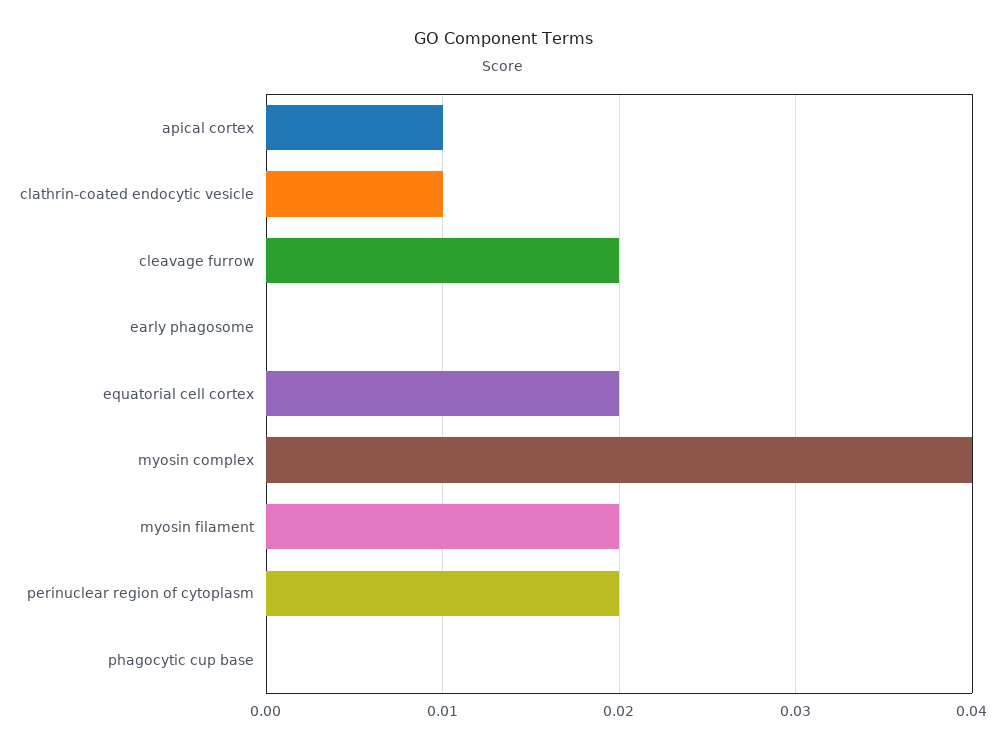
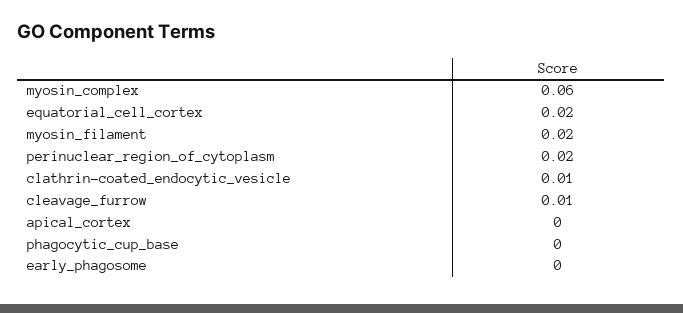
apical cortex: 0.01 -> 0
cleavage furrow: 0.02 -> 0.01
myosin complex: 0.04 -> 0.06

